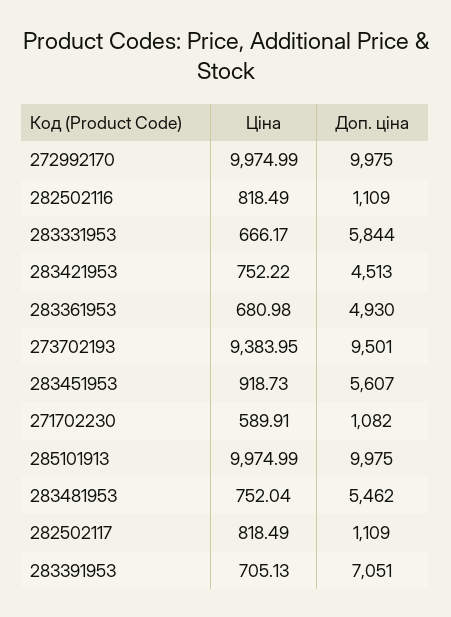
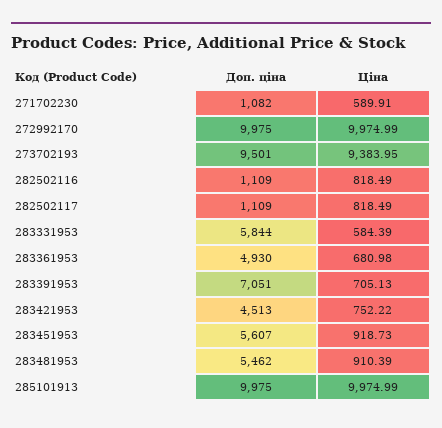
Ціна, 283331953: 666.17 -> 584.39
Ціна, 283481953: 752.04 -> 910.39

